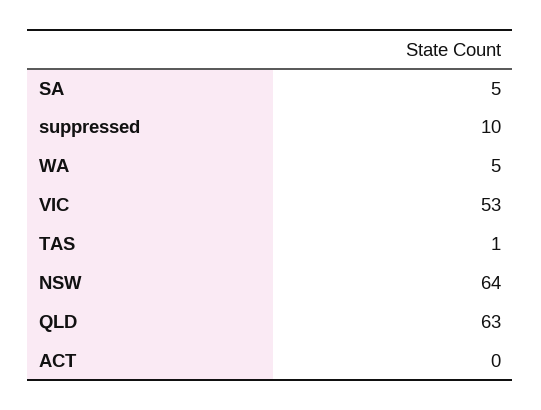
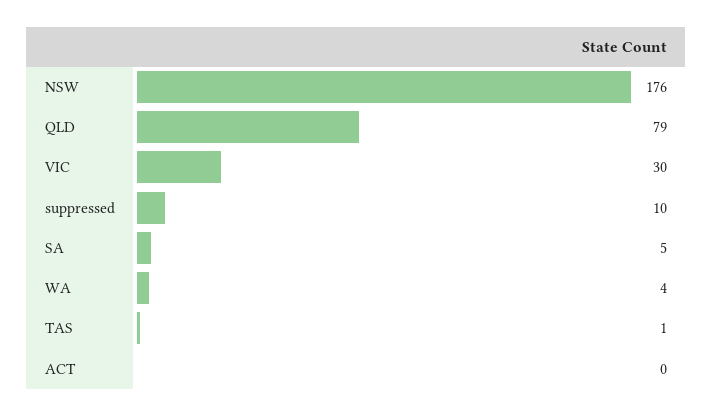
WA: 5 -> 4
VIC: 53 -> 30
NSW: 64 -> 176
QLD: 63 -> 79

